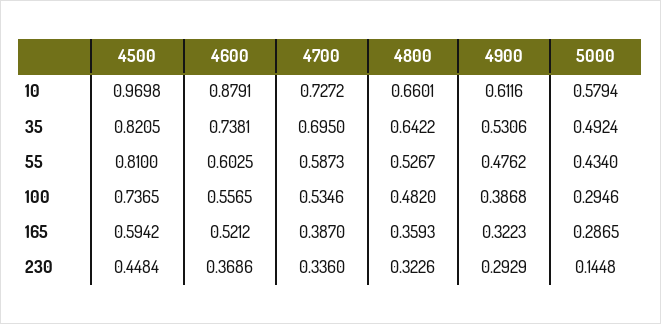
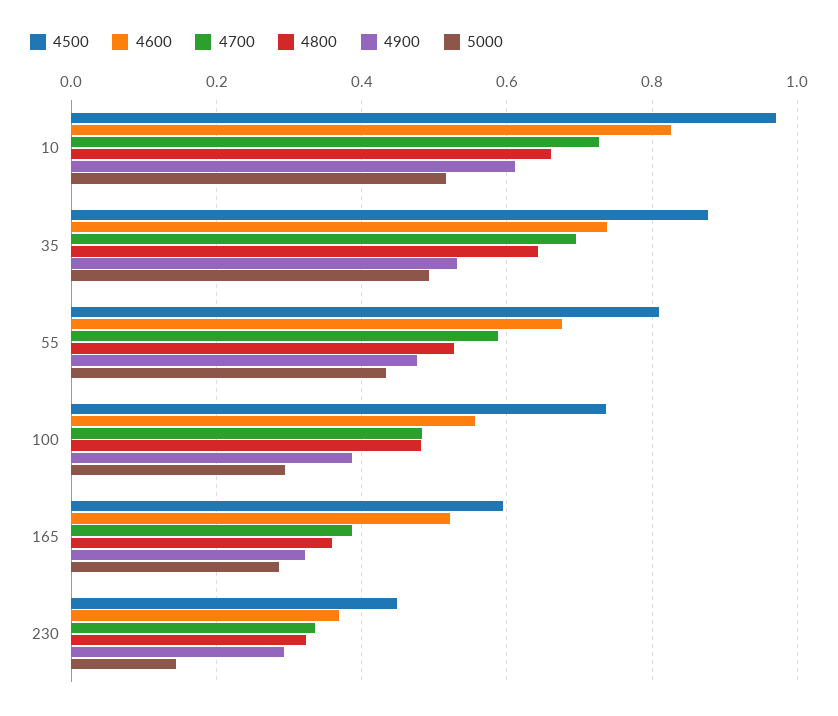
4600, 10: 0.8791 -> 0.82
5000, 10: 0.5794 -> 0.52
4500, 35: 0.8205 -> 0.88
4600, 55: 0.6025 -> 0.68
4700, 100: 0.5346 -> 0.48

